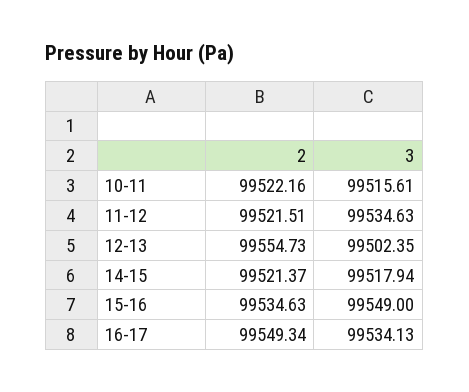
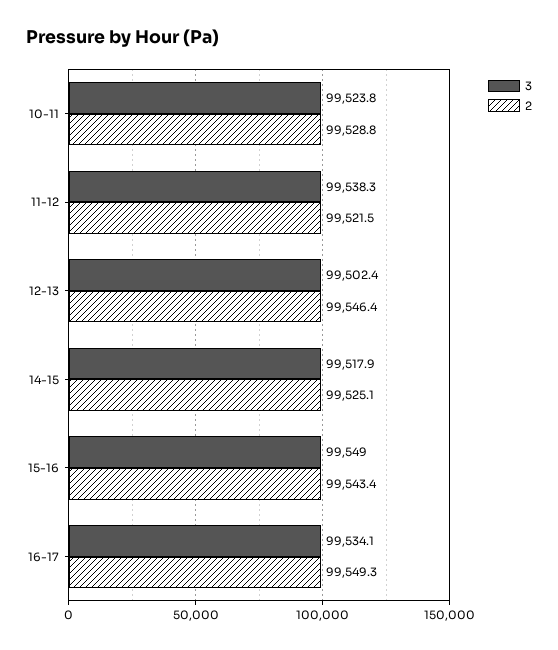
2, 10-11: 99522.16 -> 99528.8
3, 10-11: 99515.61 -> 99523.8
3, 11-12: 99534.63 -> 99538.3
2, 12-13: 99554.73 -> 99546.4
2, 14-15: 99521.37 -> 99525.1
2, 15-16: 99534.63 -> 99543.4

